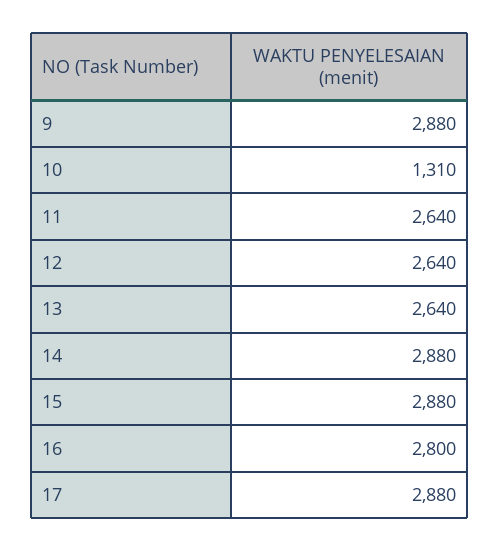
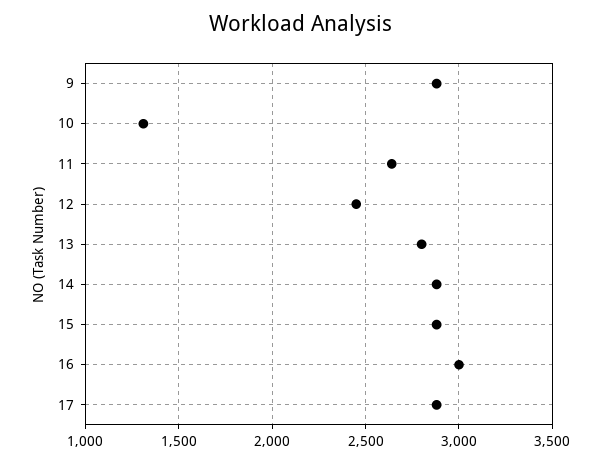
12: 2640 -> 2450
13: 2640 -> 2800
16: 2800 -> 3000

